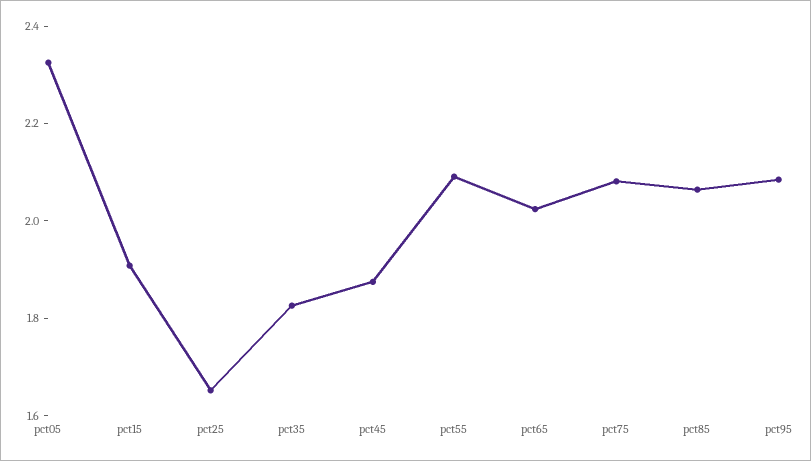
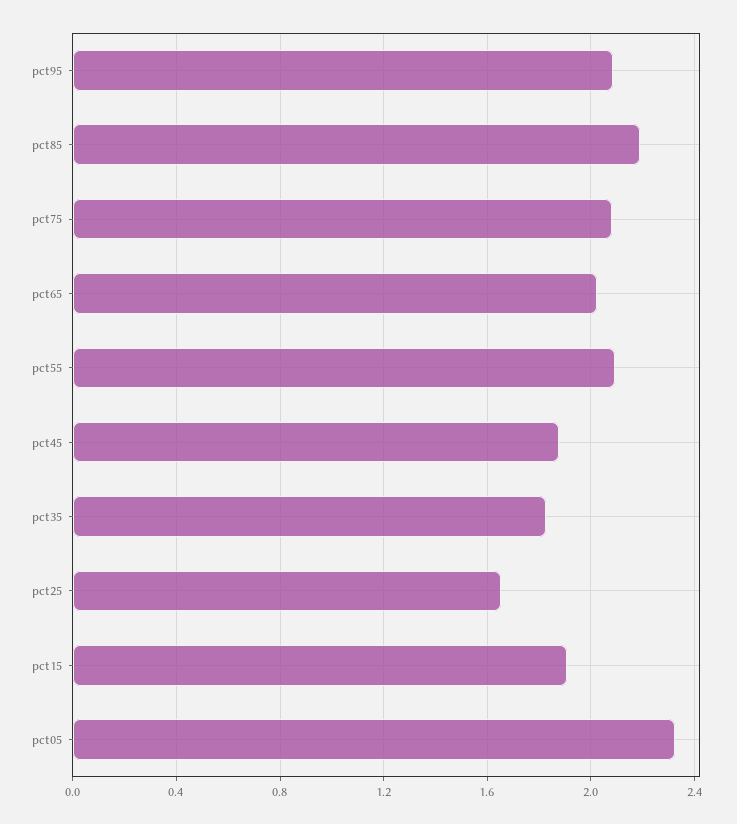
pct85: 2.05 -> 2.2

